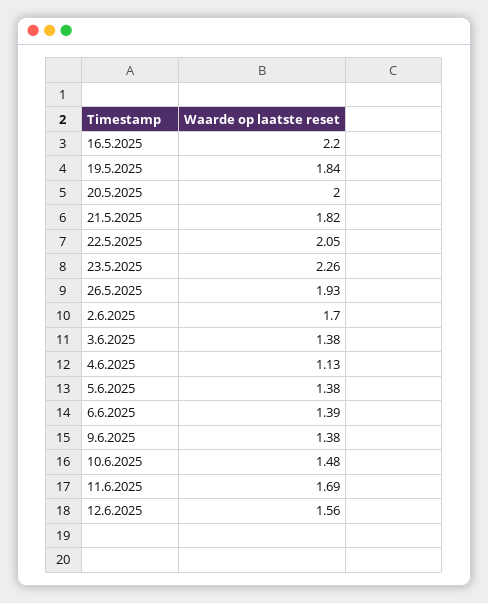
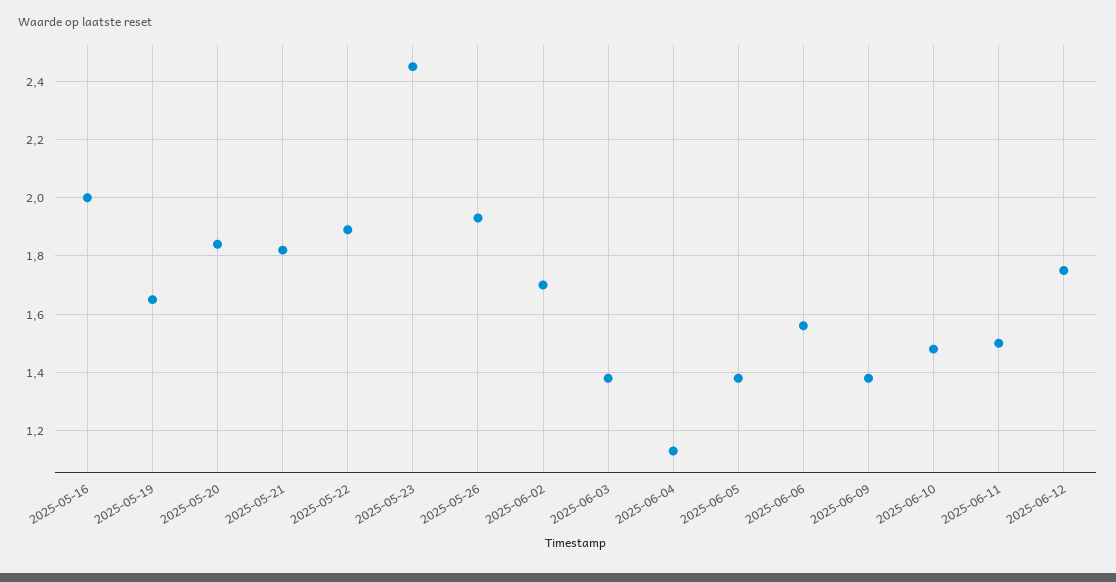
16.5.2025: 2.2 -> 2
19.5.2025: 1.84 -> 1.65
20.5.2025: 2 -> 1.85
22.5.2025: 2.05 -> 1.9
23.5.2025: 2.26 -> 2.45
6.6.2025: 1.39 -> 1.55
11.6.2025: 1.69 -> 1.5
12.6.2025: 1.56 -> 1.75

